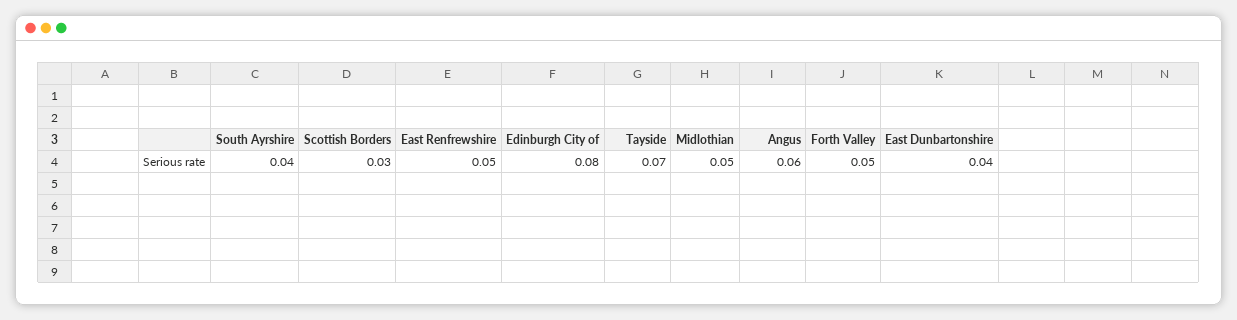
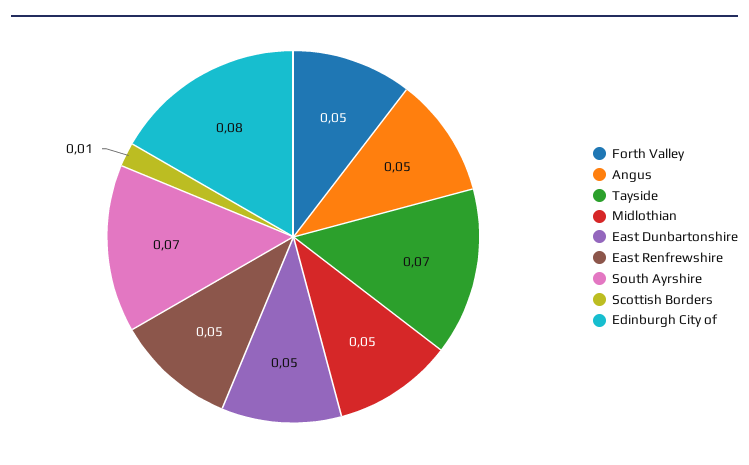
South Ayrshire: 0.04 -> 0.07
Scottish Borders: 0.03 -> 0.01
Angus: 0.06 -> 0.05
East Dunbartonshire: 0.04 -> 0.05

